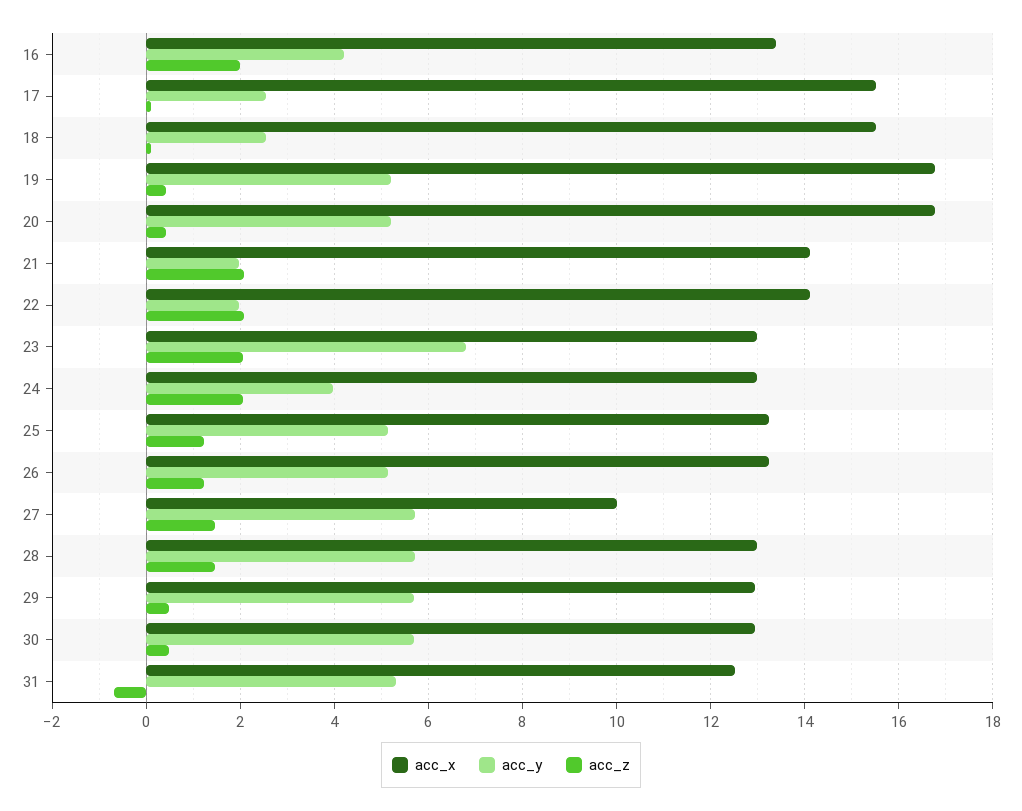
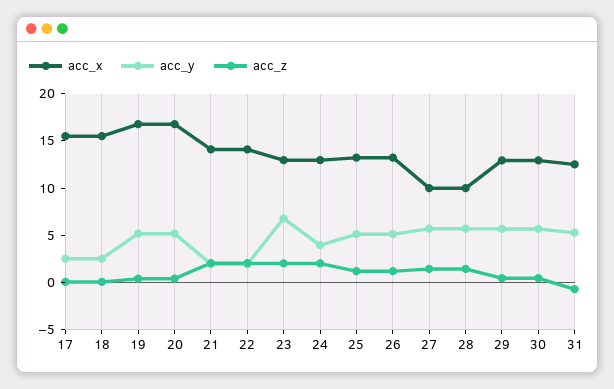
acc_x, 16: 13.4 -> none
acc_y, 16: 4.2 -> none
acc_z, 16: 2 -> none
acc_x, 28: 13 -> 10

